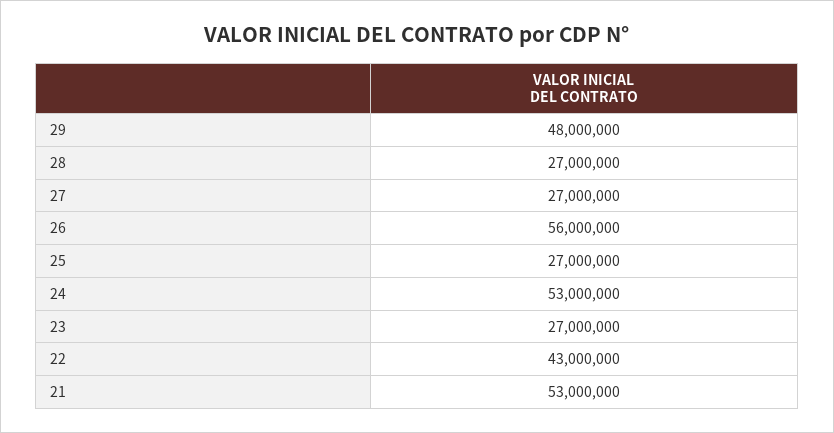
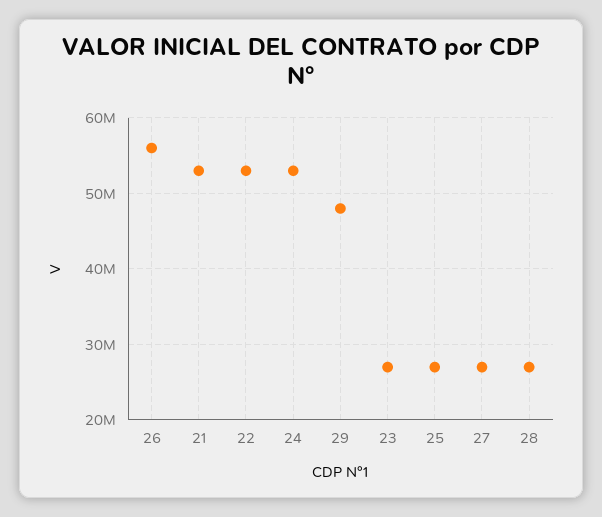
22: 43000000 -> 53000000

